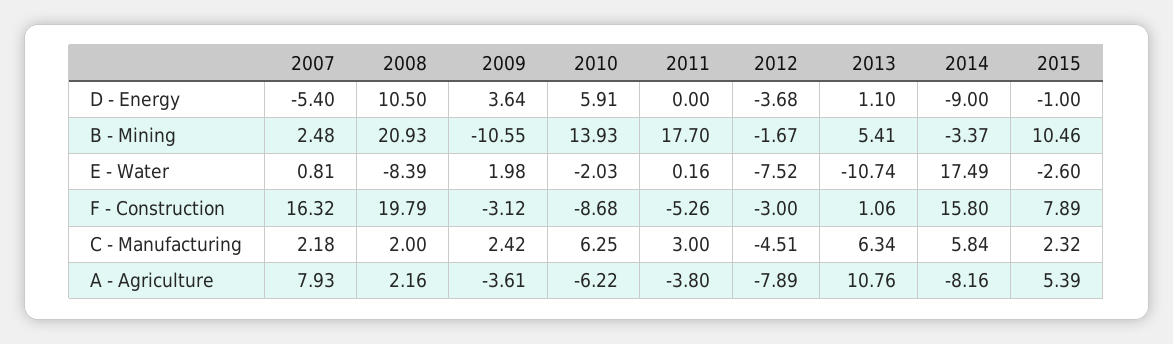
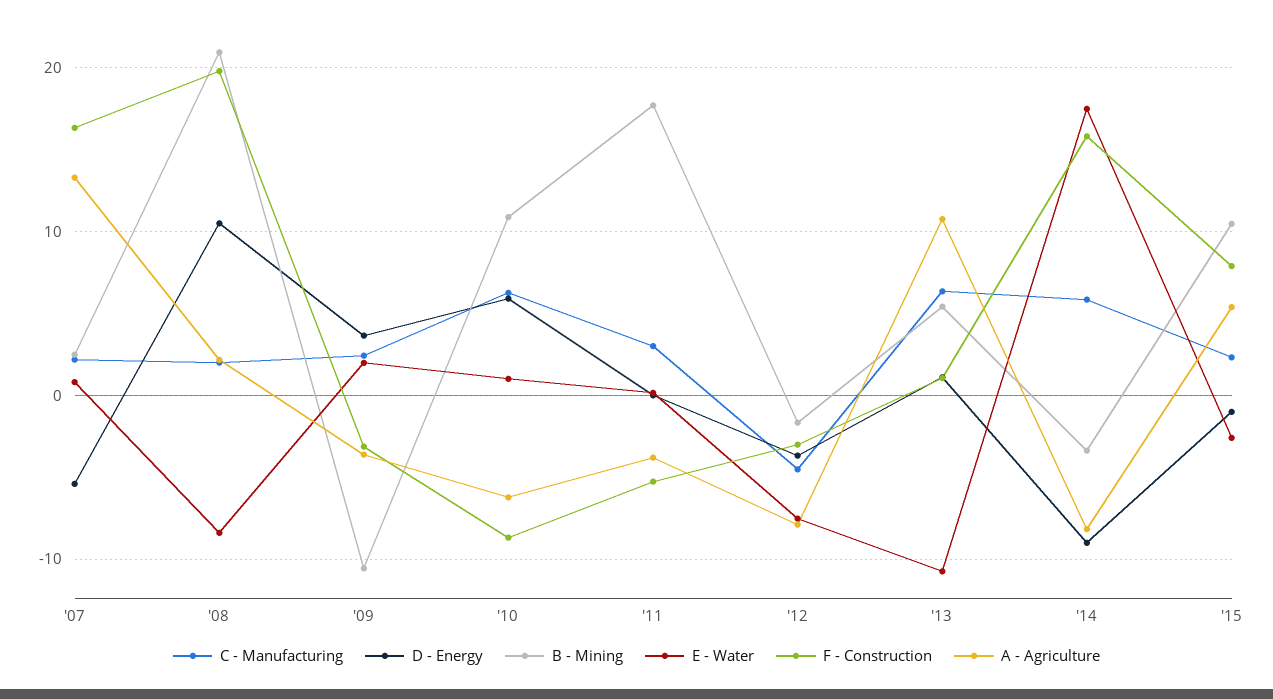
B - Mining, 2010: 13.93 -> 11
E - Water, 2010: -2.03 -> 1
A - Agriculture, 2007: 7.93 -> 13

